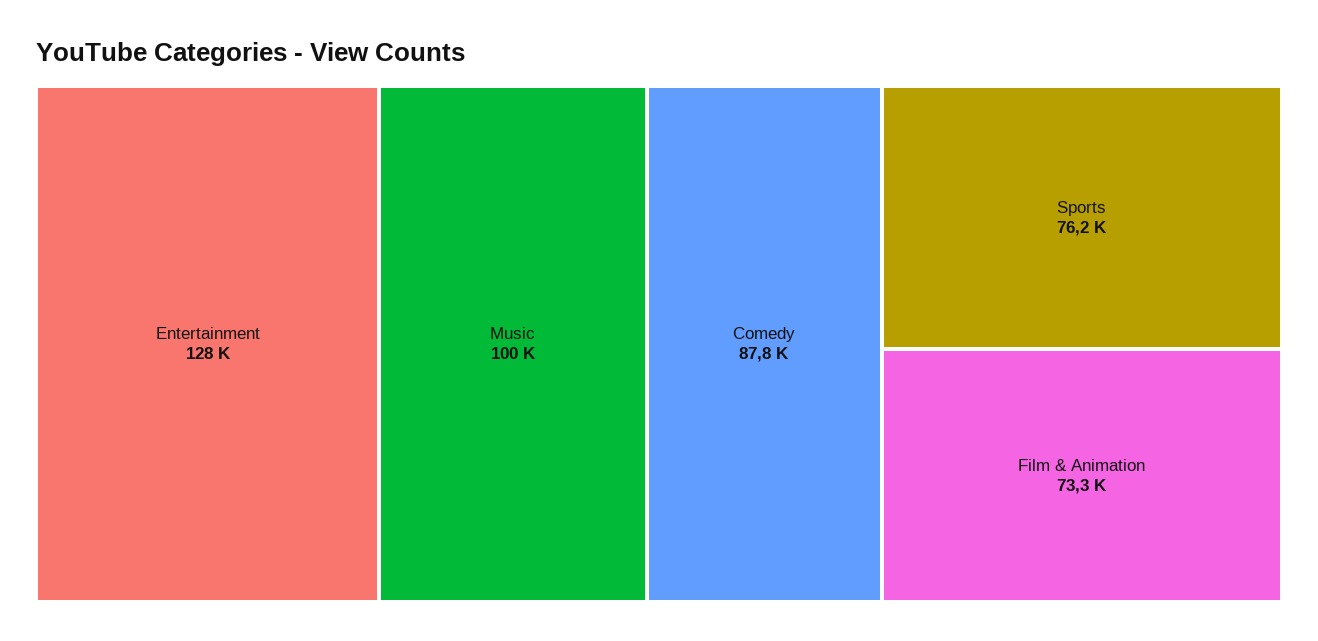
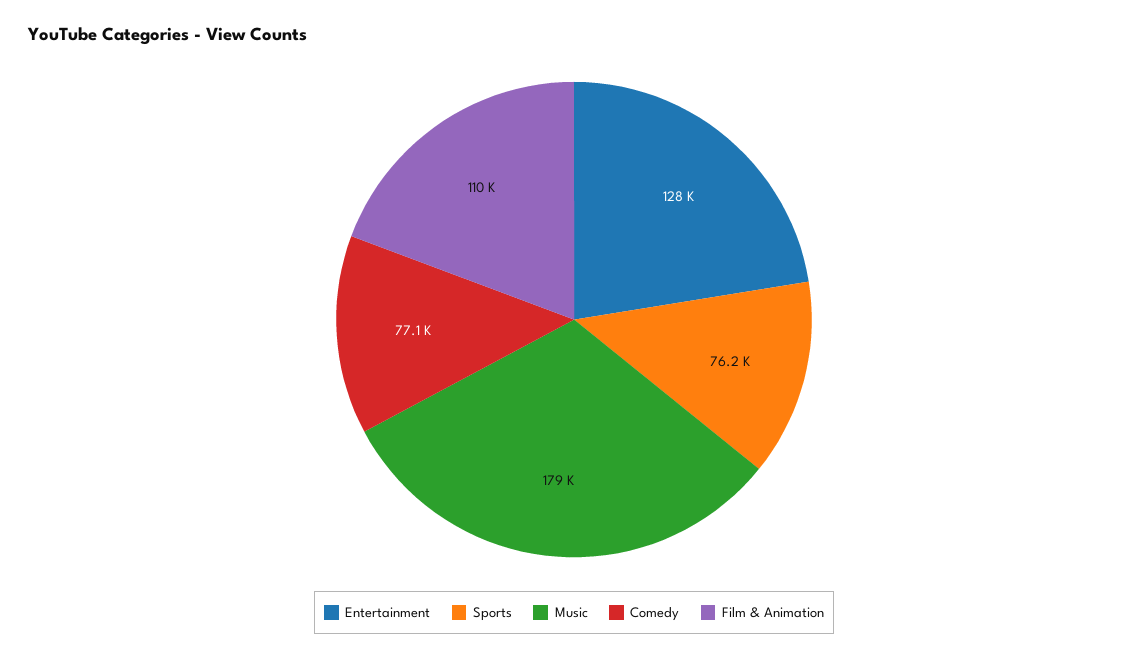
Music: 100000 -> 179000
Comedy: 87800 -> 77100
Film & Animation: 73300 -> 110000

